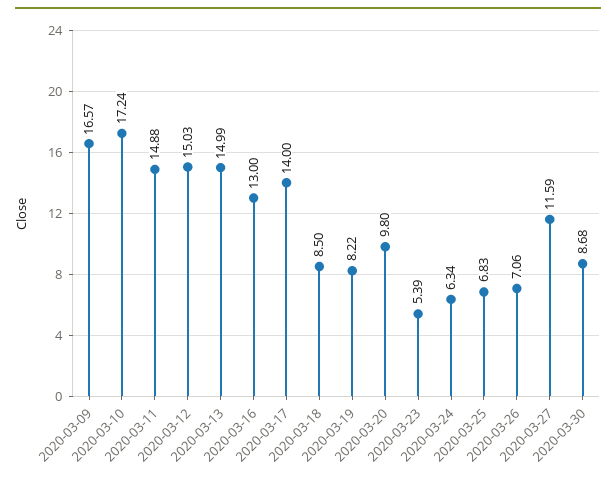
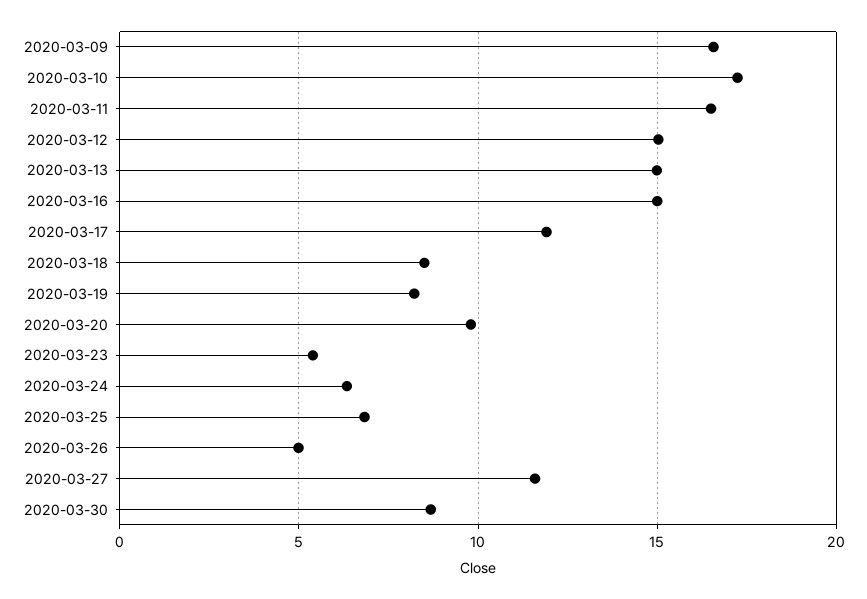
2020-03-11: 14.88 -> 16.5
2020-03-16: 13 -> 15
2020-03-17: 14 -> 12
2020-03-26: 7.06 -> 5

